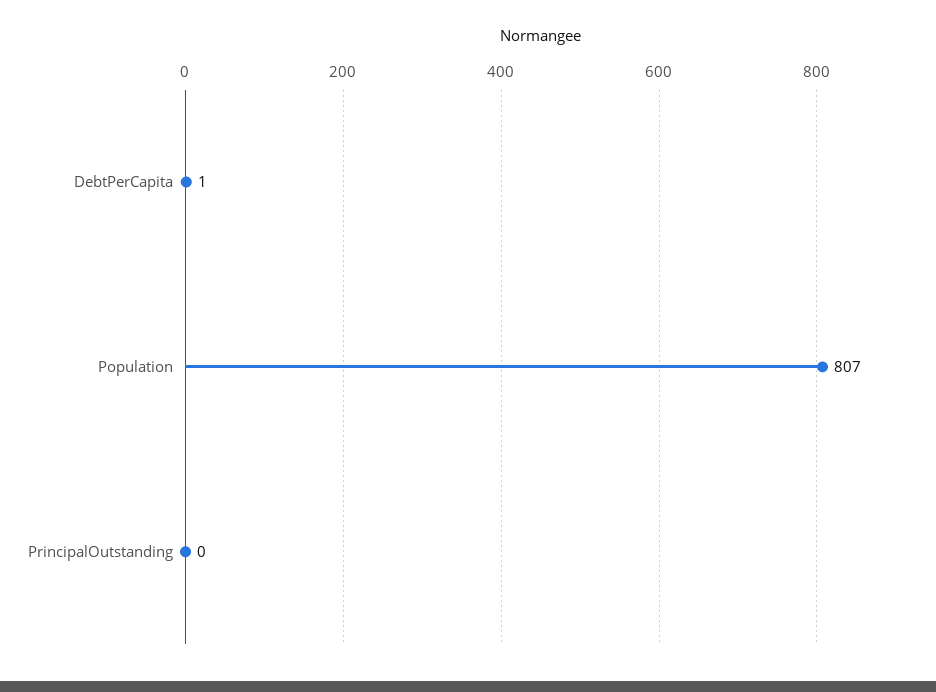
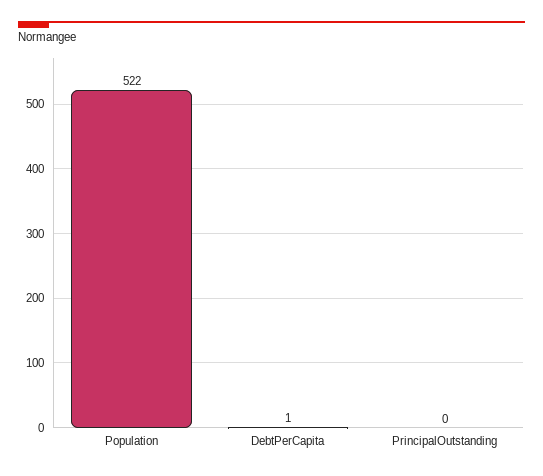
Population: 807 -> 522

